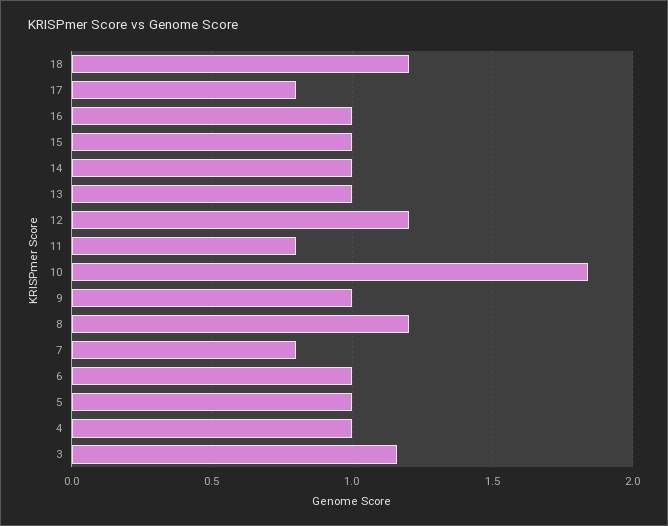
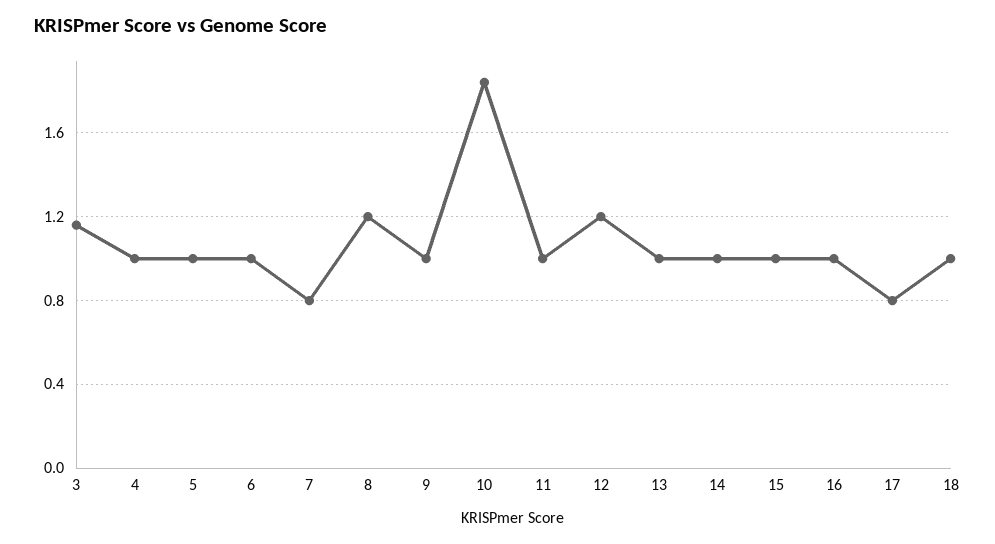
18: 1.2 -> 1
11: 0.8 -> 1

